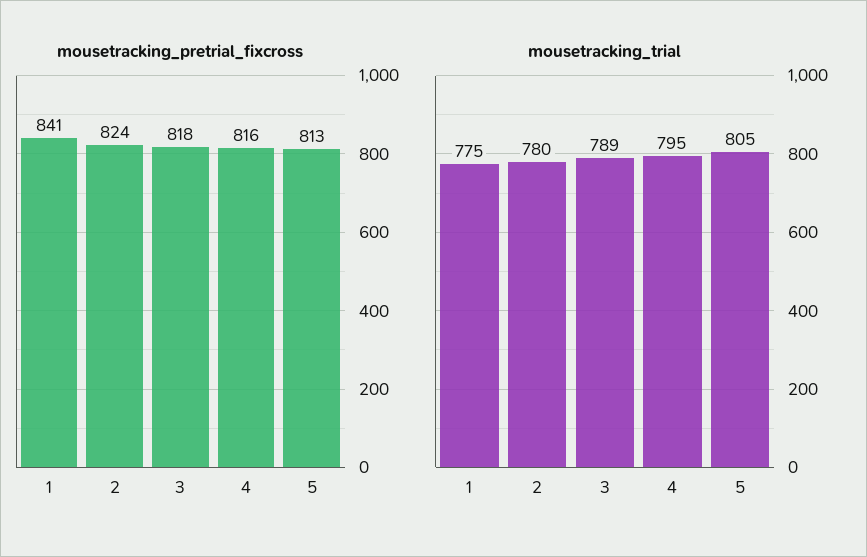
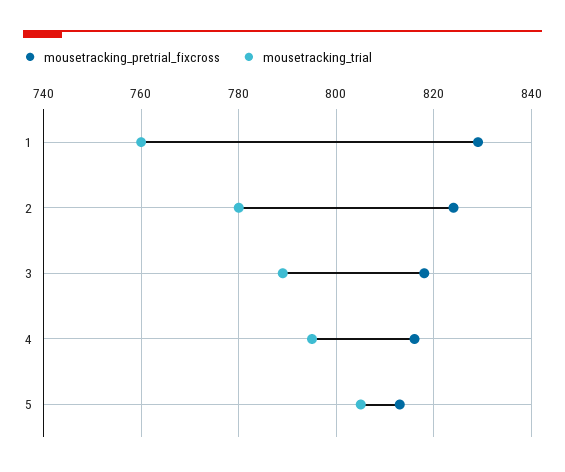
mousetracking_pretrial_fixcross, 1: 841 -> 830
mousetracking_trial, 1: 775 -> 760

